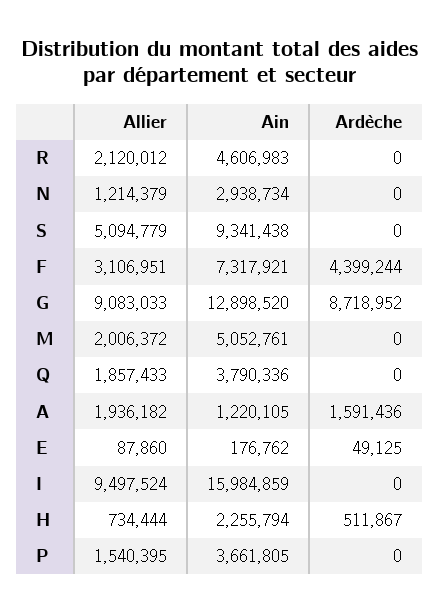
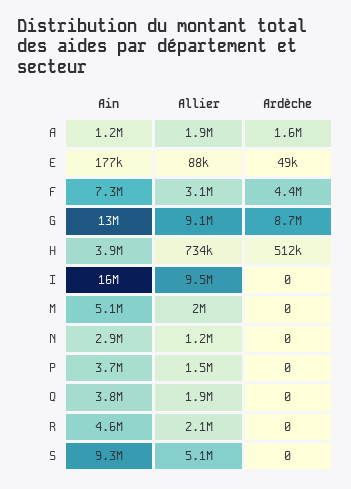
Ain, H: 2255794 -> 3900000

